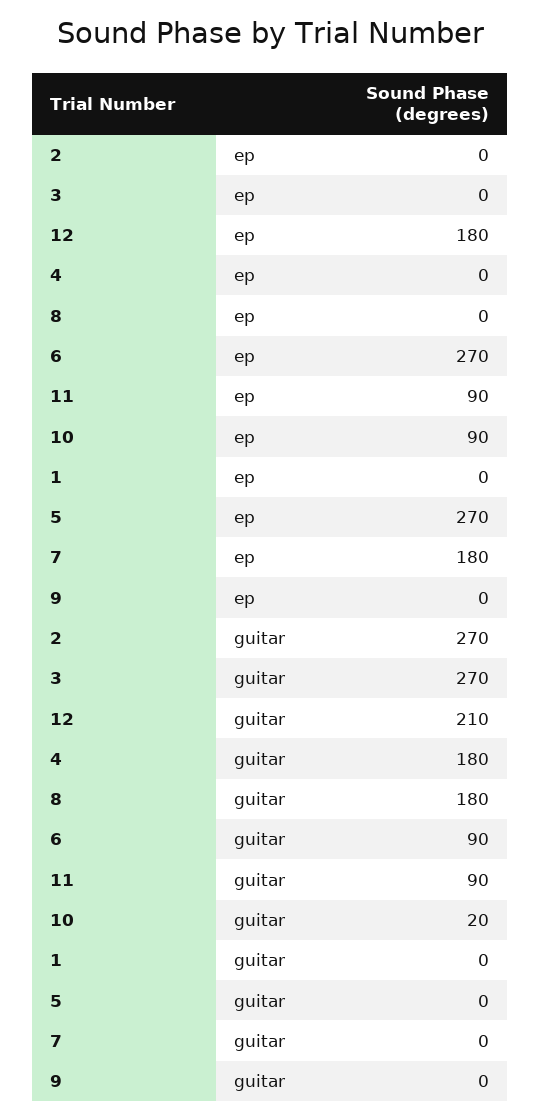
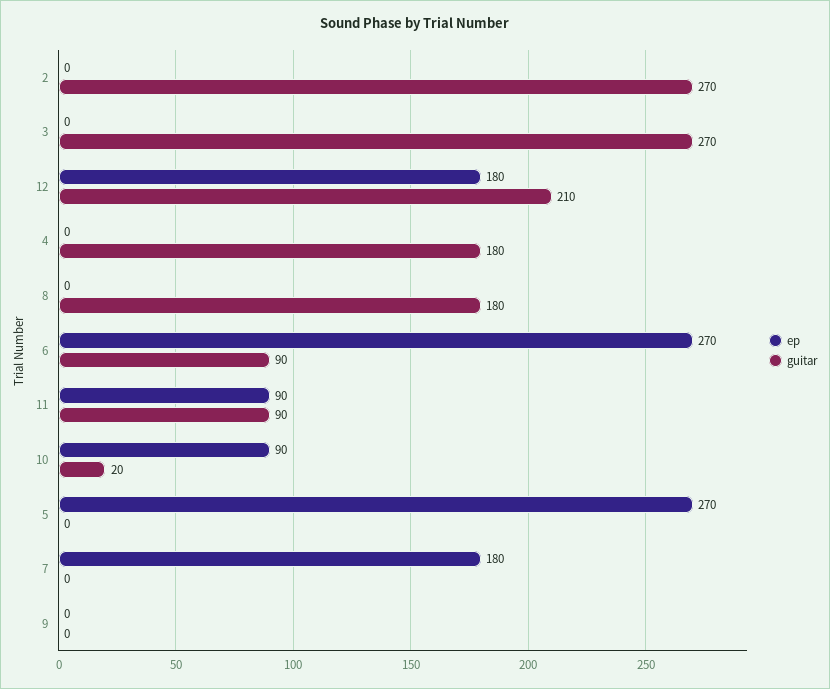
ep, 1: 0 -> none
guitar, 1: 0 -> none

